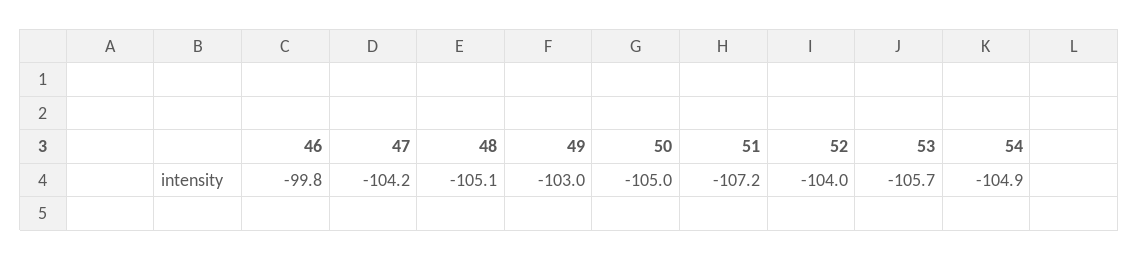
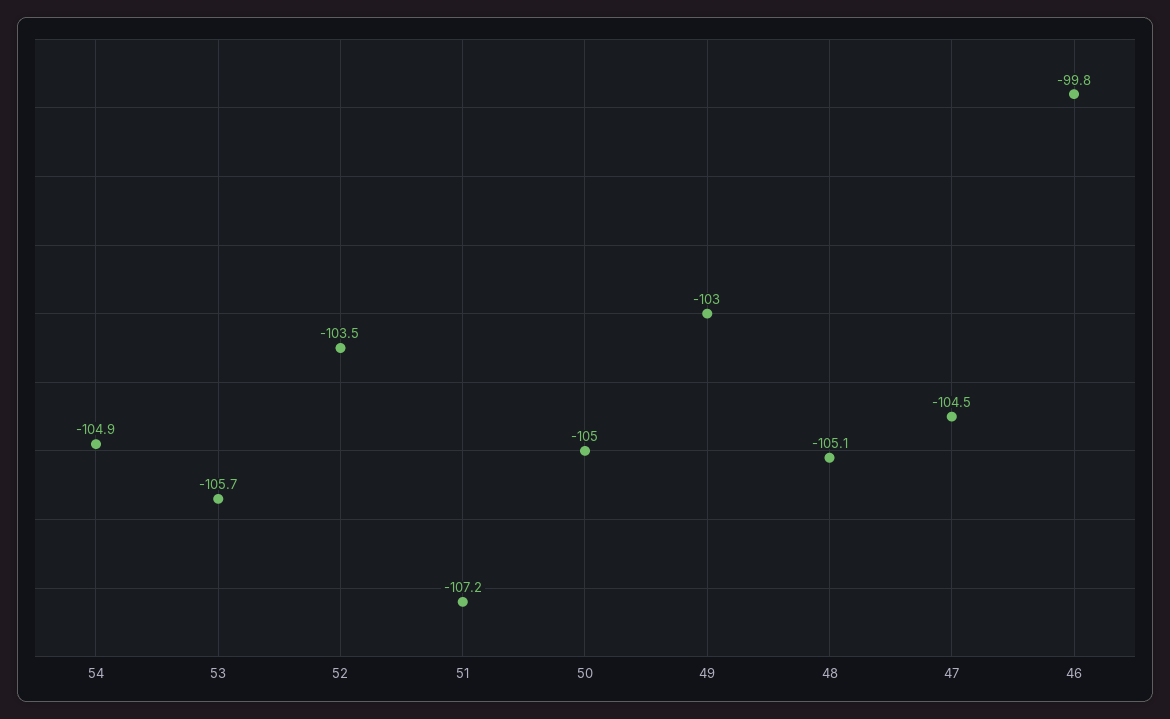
47: -104.2 -> -104.5
52: -104 -> -103.5

